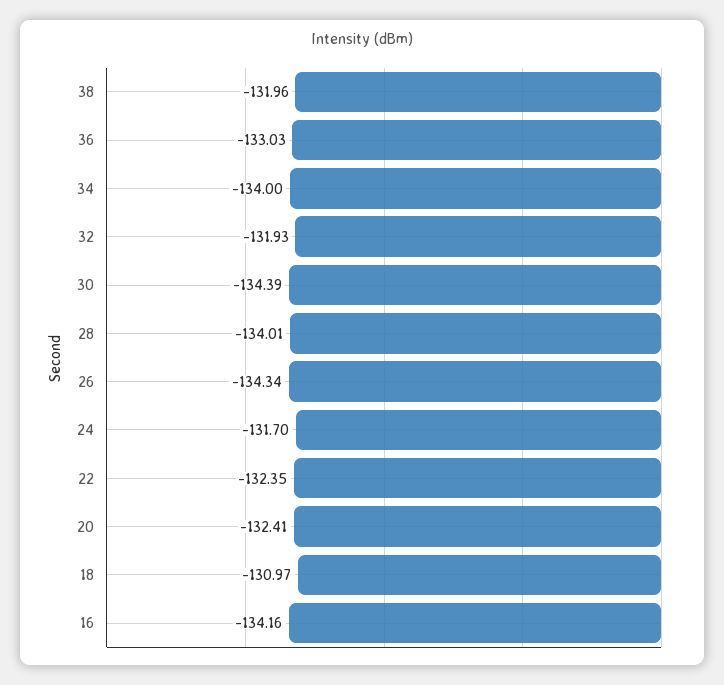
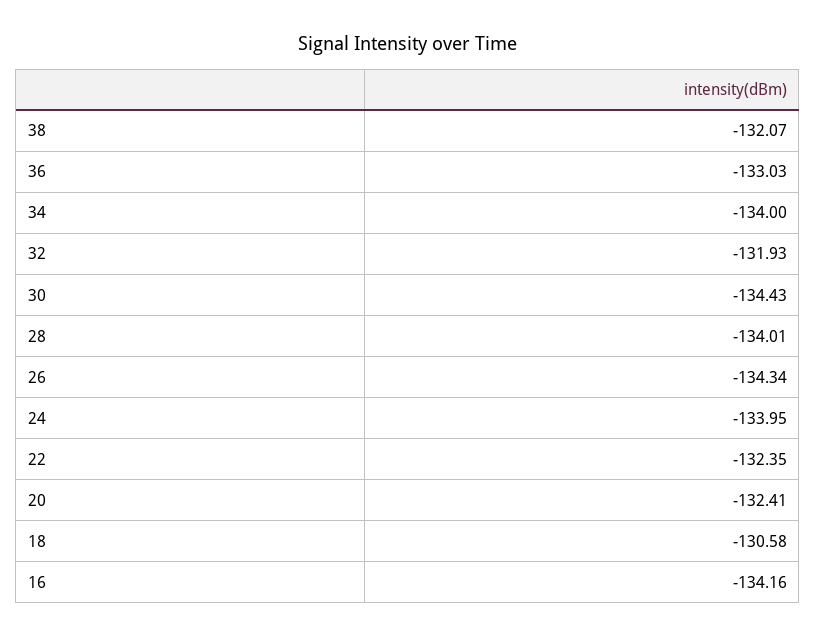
38: -131.96 -> -132.07
30: -134.39 -> -134.43
24: -131.7 -> -133.95
18: -130.97 -> -130.58

